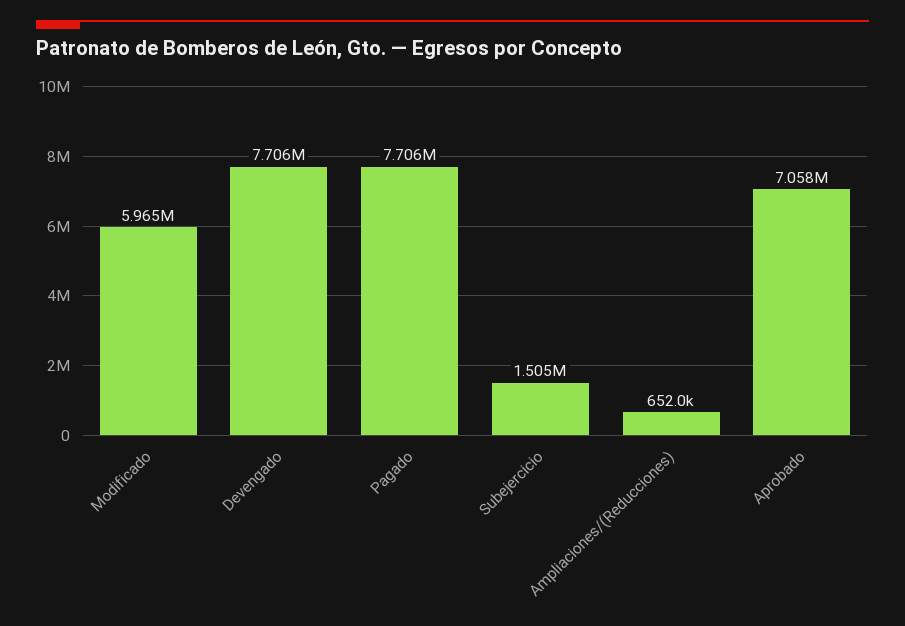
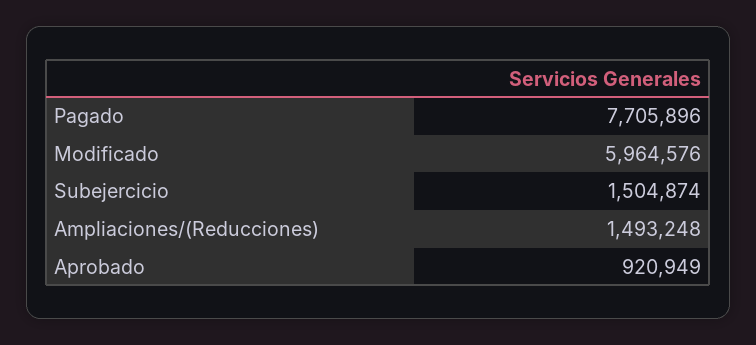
Devengado: 7706000 -> none
Ampliaciones/(Reducciones): 652000 -> 1493248
Aprobado: 7058000 -> 920949

